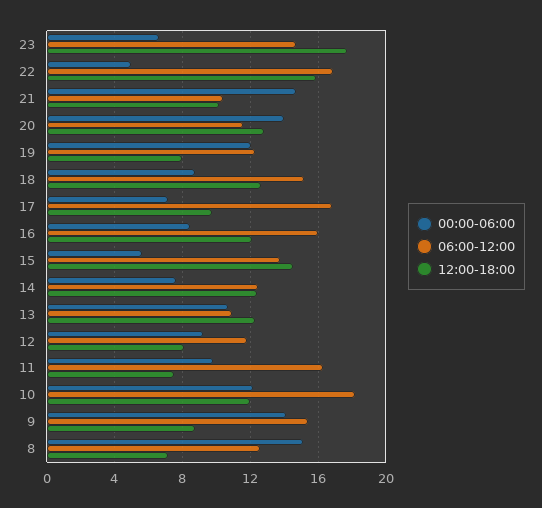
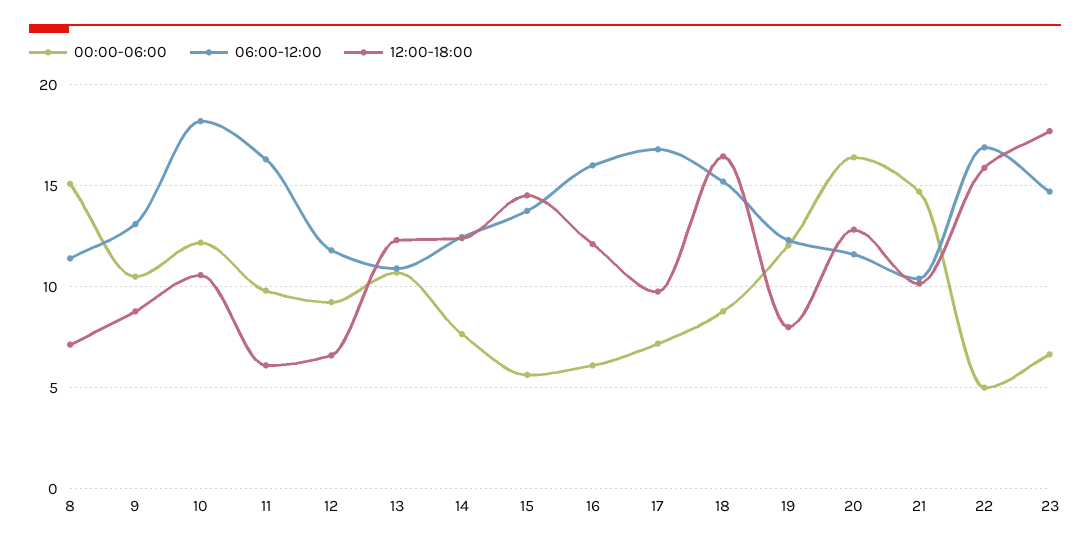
00:00-06:00, 20: 14 -> 16.5
12:00-18:00, 18: 12.5 -> 16.5
00:00-06:00, 16: 8.5 -> 6
12:00-18:00, 12: 8 -> 6.5
12:00-18:00, 11: 7.5 -> 6
12:00-18:00, 10: 12 -> 10.5
00:00-06:00, 9: 14 -> 10.5
06:00-12:00, 9: 15.5 -> 13
06:00-12:00, 8: 12.5 -> 11.5

